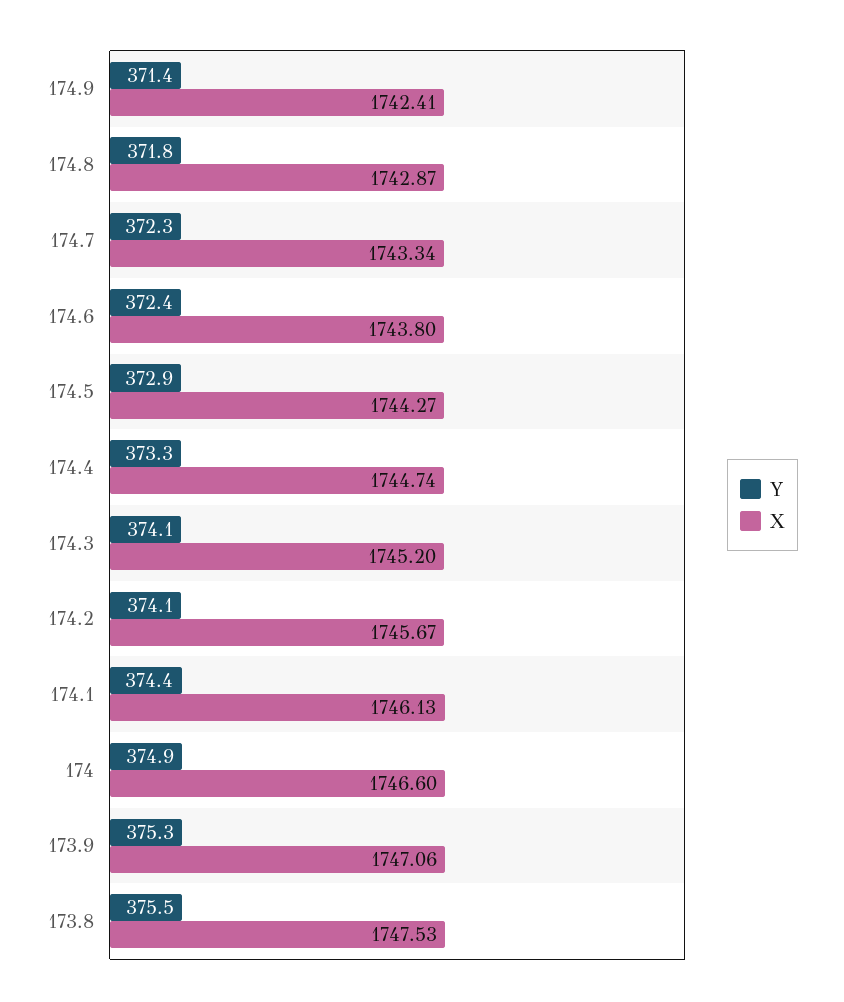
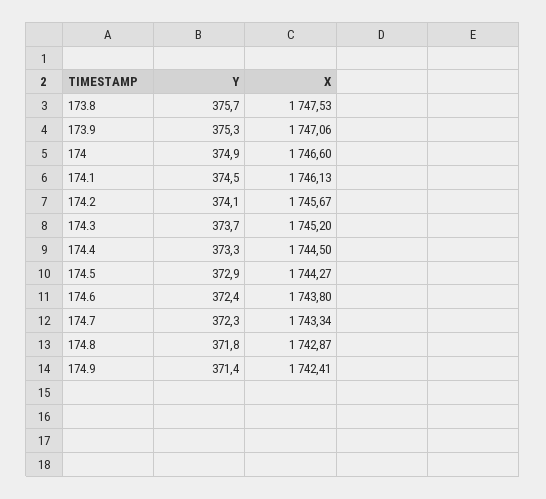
X, 174.4: 1744.74 -> 1744.5
Y, 174.3: 374.1 -> 373.7
Y, 174.1: 374.4 -> 374.5
Y, 173.8: 375.5 -> 375.7

